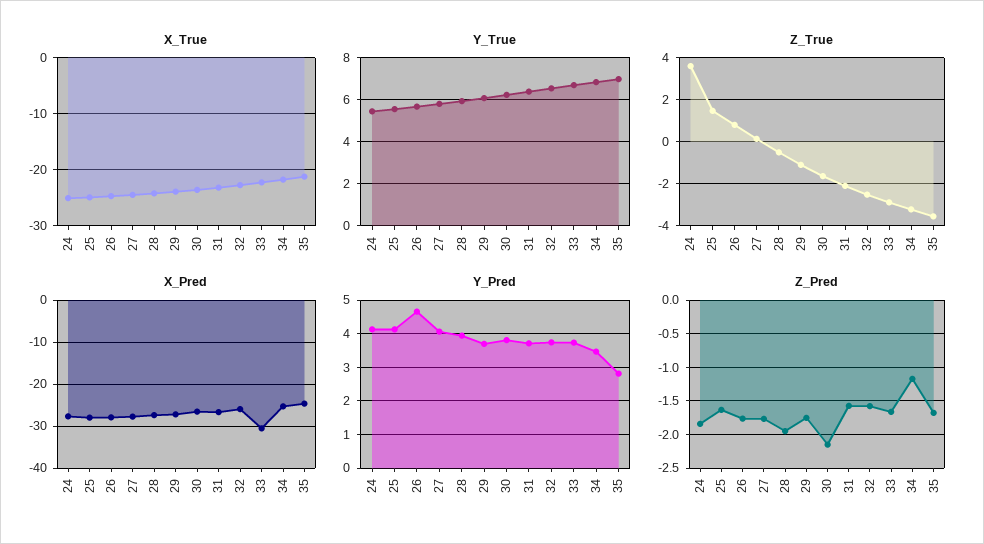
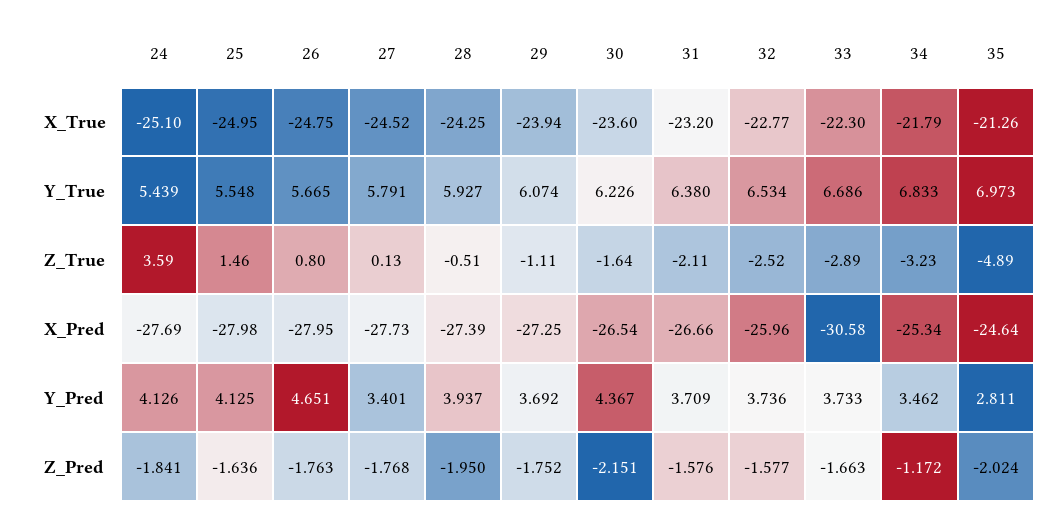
Z_True, 35: -3.5 -> -4.89
Y_Pred, 27: 4 -> 3.401
Y_Pred, 30: 3.8 -> 4.367
Z_Pred, 35: -1.7 -> -2.024

